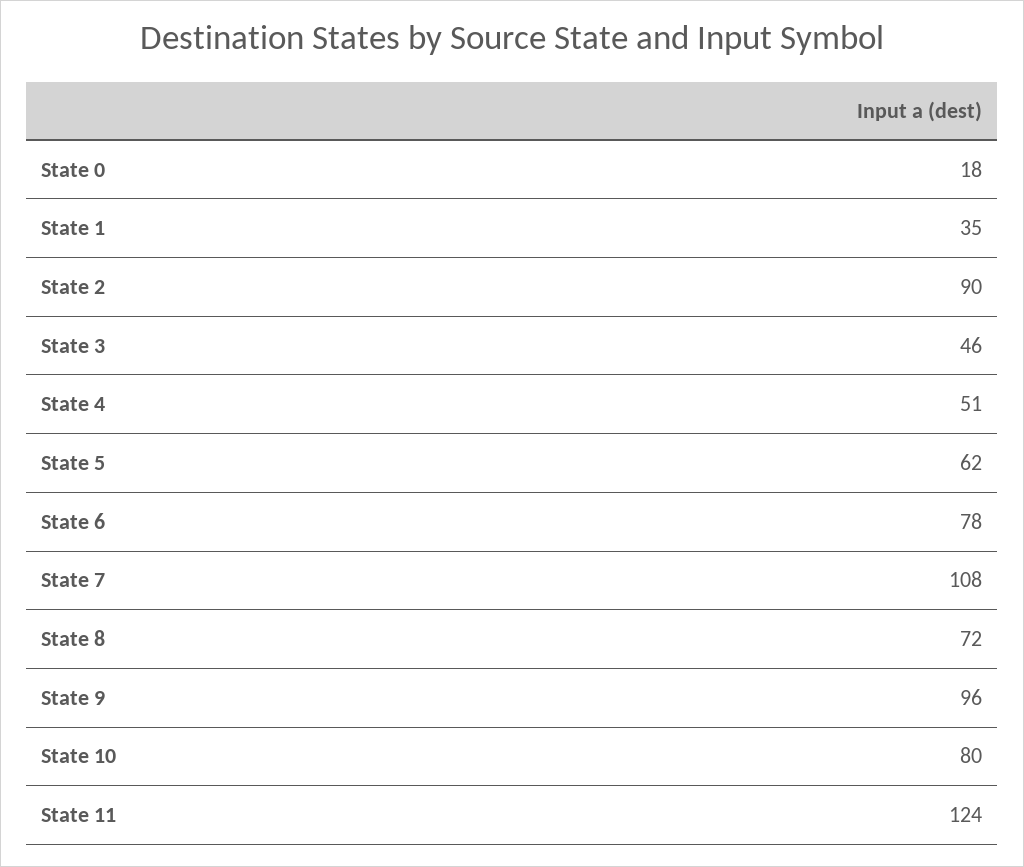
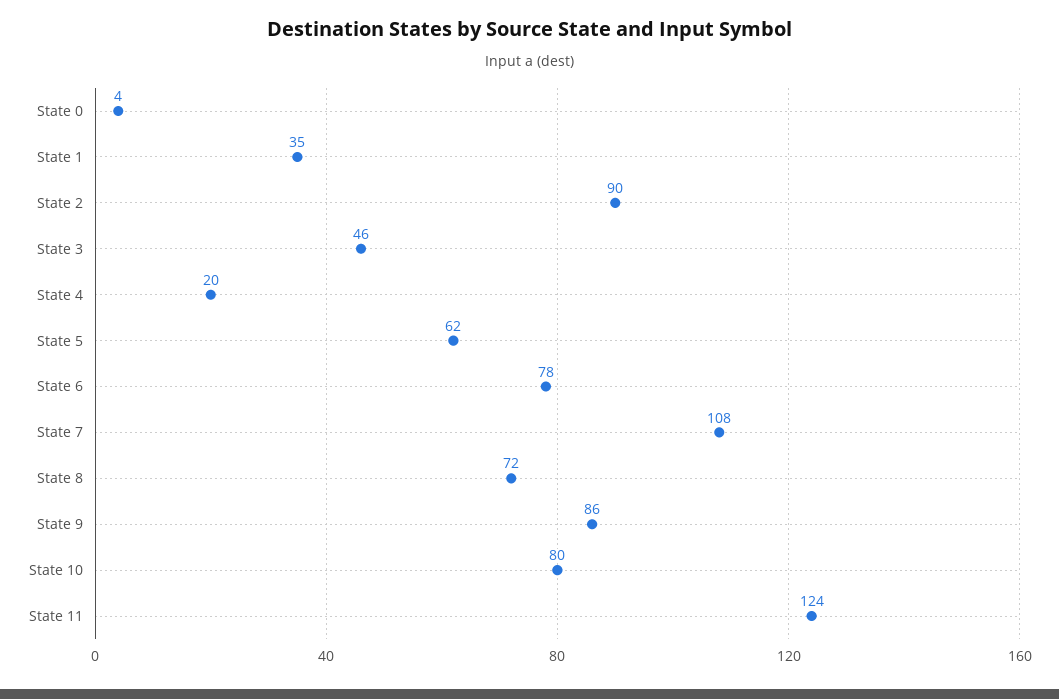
State 0: 18 -> 4
State 4: 51 -> 20
State 9: 96 -> 86

